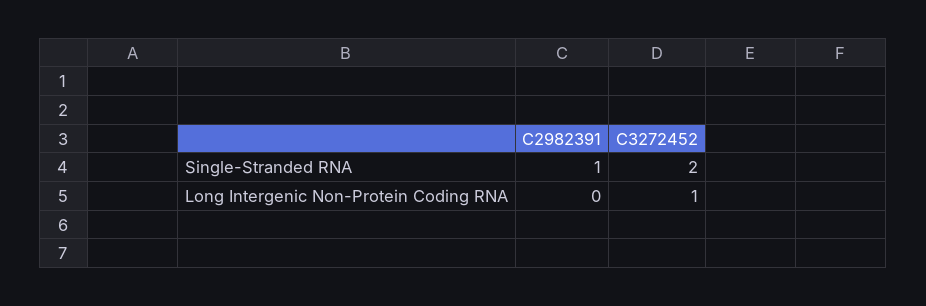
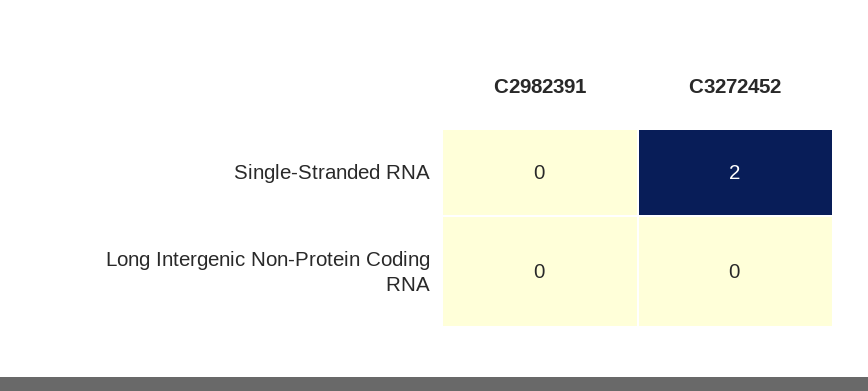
C2982391, Single-Stranded RNA: 1 -> 0
C3272452, Long Intergenic Non-Protein Coding RNA: 1 -> 0

